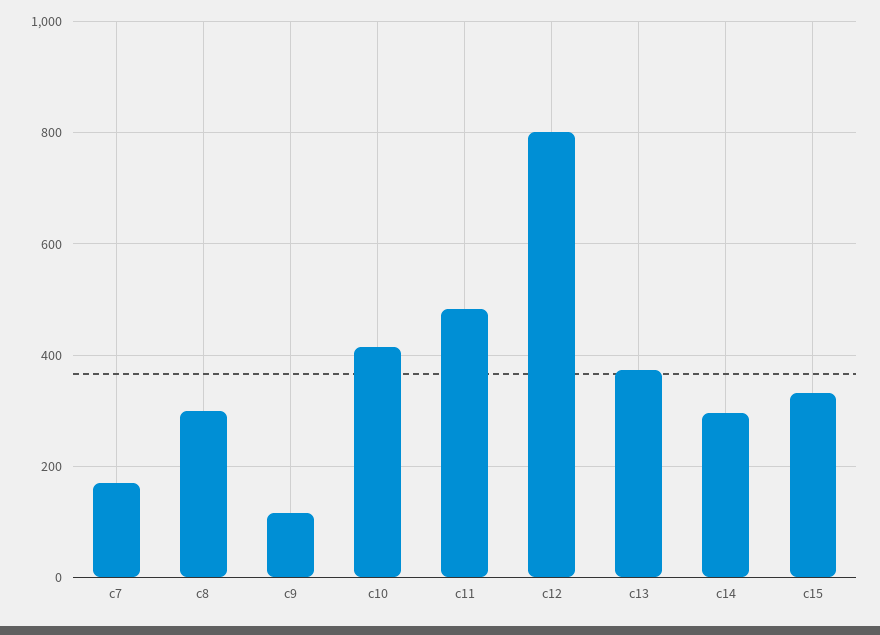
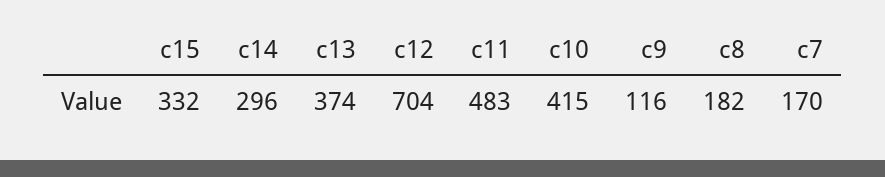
c8: 300 -> 182
c12: 800 -> 704

